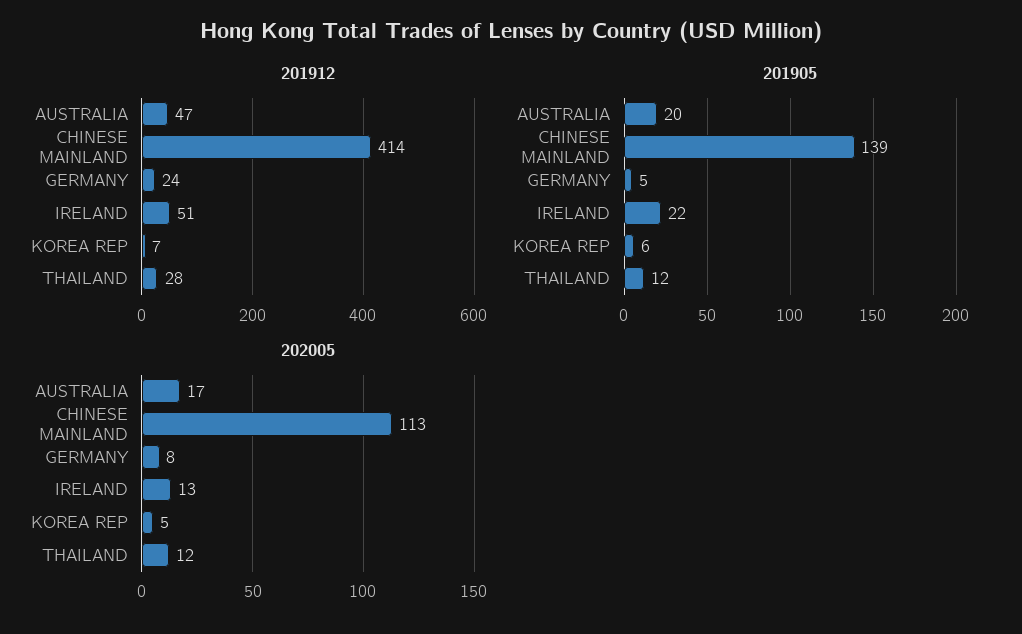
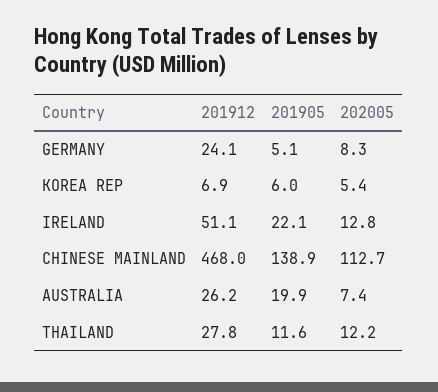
201912, AUSTRALIA: 47 -> 26.2
201912, CHINESE MAINLAND: 414 -> 468
202005, AUSTRALIA: 17 -> 7.4

